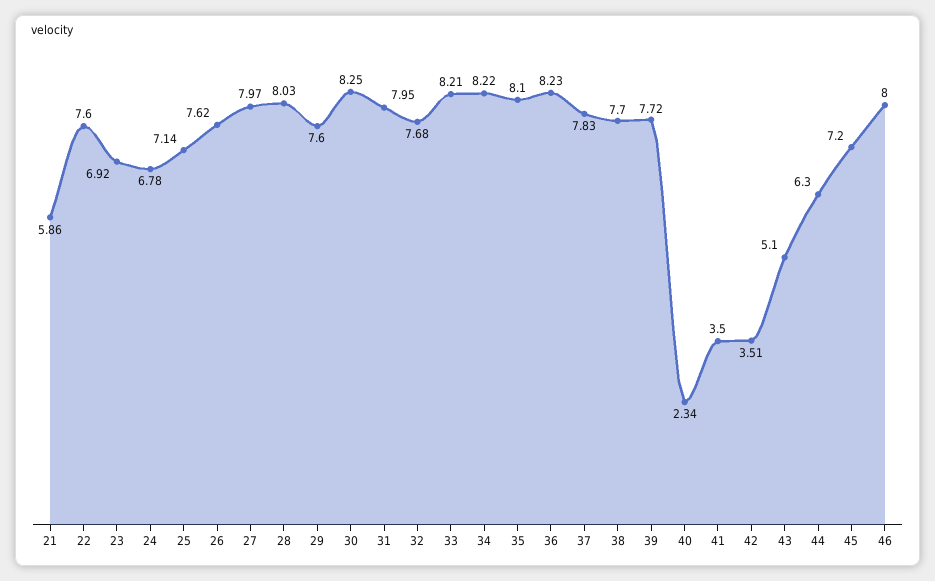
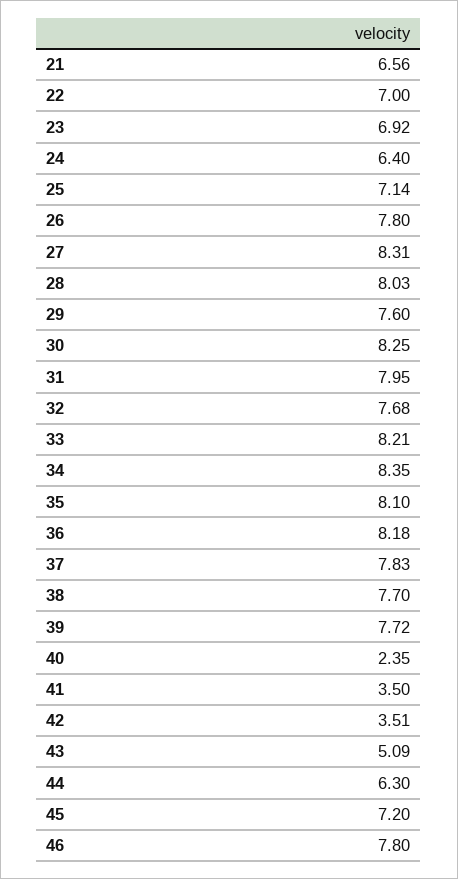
21: 5.86 -> 6.56
22: 7.6 -> 7
24: 6.78 -> 6.4
26: 7.62 -> 7.8
27: 7.97 -> 8.31
34: 8.22 -> 8.35
36: 8.23 -> 8.18
40: 2.34 -> 2.35
43: 5.1 -> 5.09
46: 8 -> 7.8

